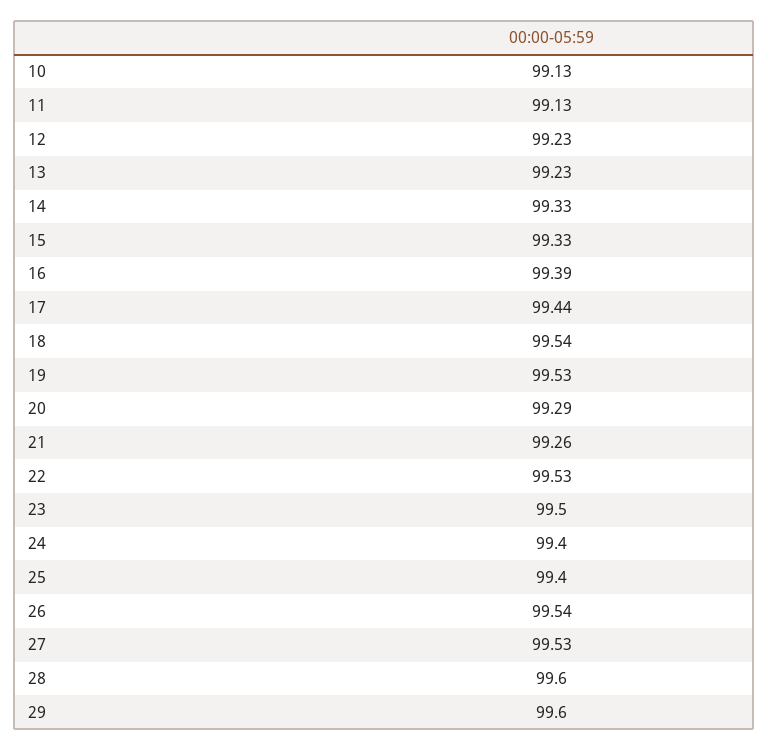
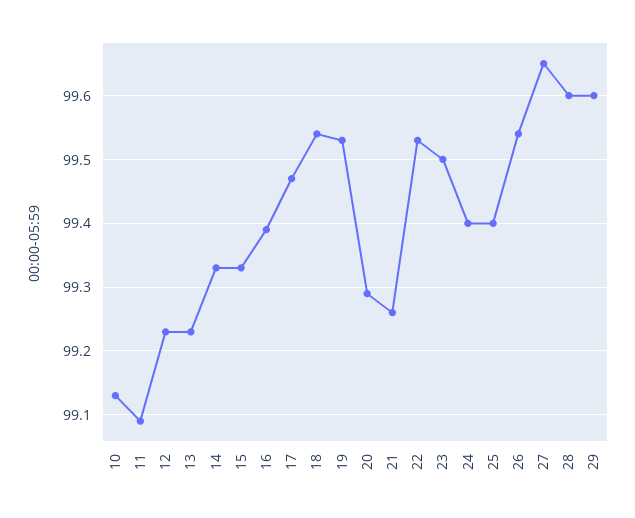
11: 99.13 -> 99.09
17: 99.44 -> 99.47
27: 99.53 -> 99.65

